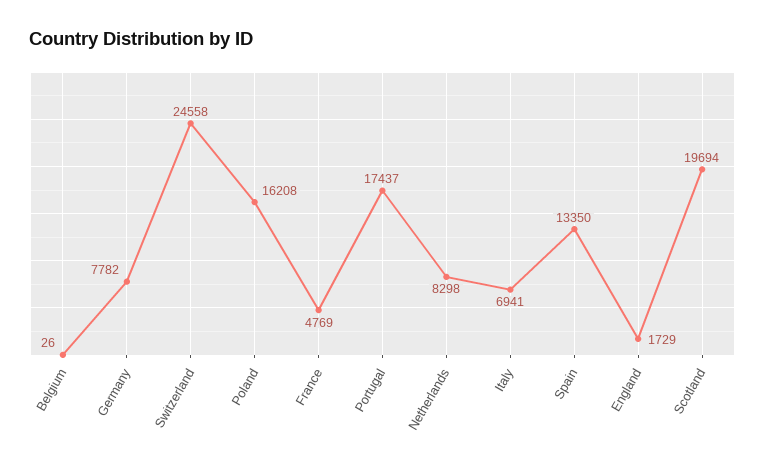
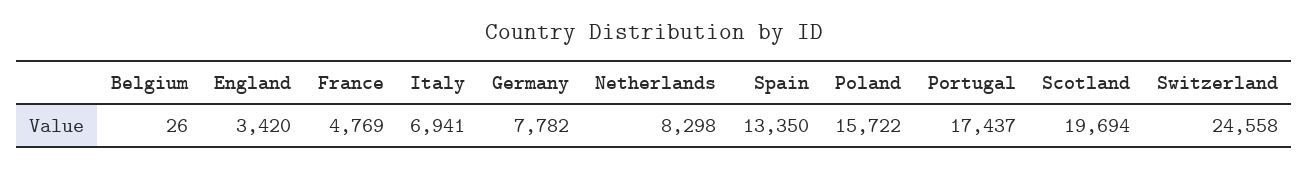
Poland: 16208 -> 15722
England: 1729 -> 3420

